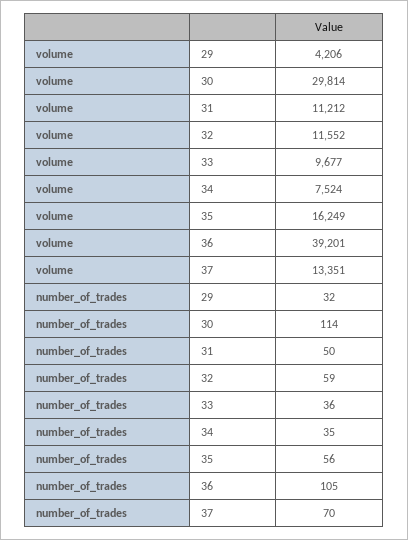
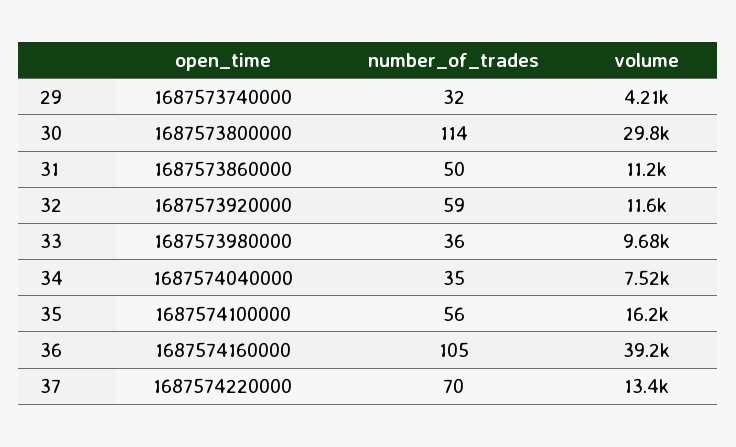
open_time, 29: none -> 1687573740000
open_time, 30: none -> 1687573800000
open_time, 31: none -> 1687573860000
open_time, 32: none -> 1687573920000
open_time, 33: none -> 1687573980000
open_time, 34: none -> 1687574040000
open_time, 35: none -> 1687574100000
open_time, 36: none -> 1687574160000
open_time, 37: none -> 1687574220000

